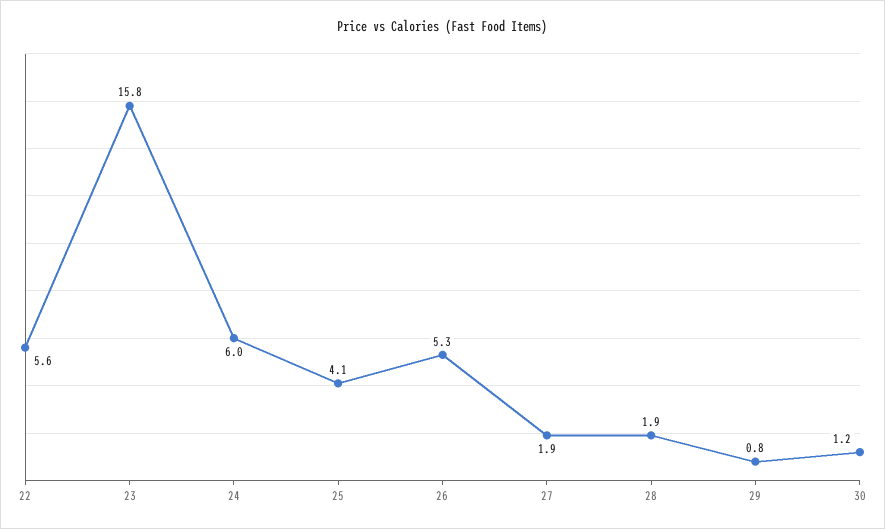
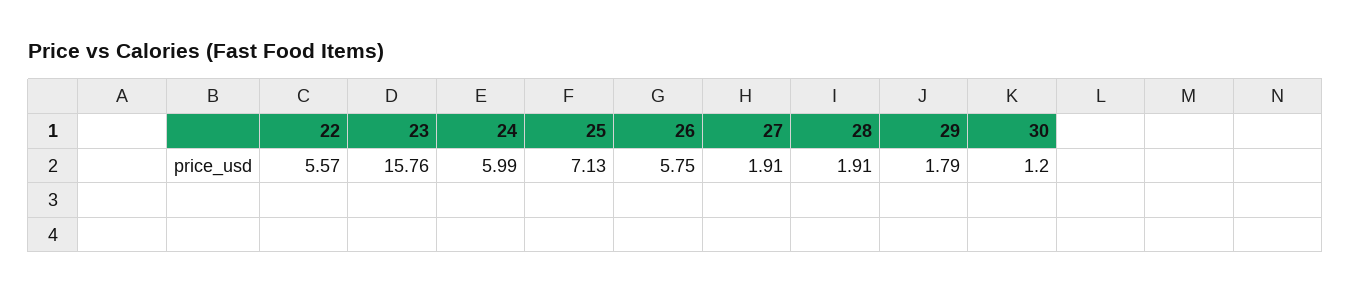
25: 4.1 -> 7.13
26: 5.3 -> 5.75
29: 0.8 -> 1.79

